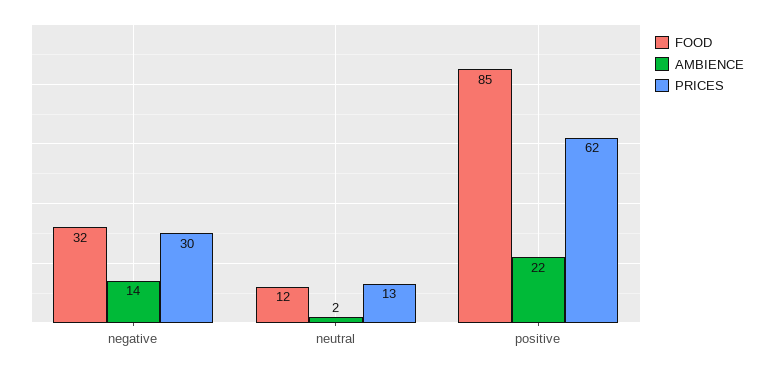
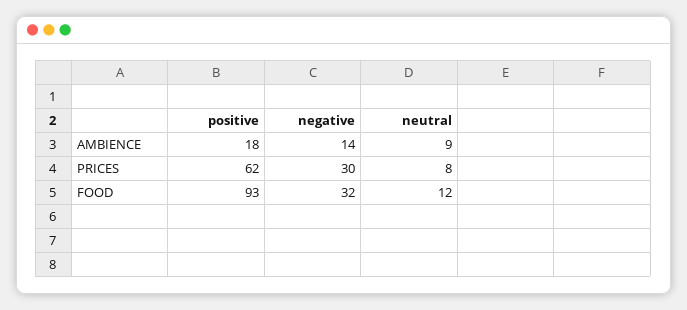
AMBIENCE, neutral: 2 -> 9
PRICES, neutral: 13 -> 8
FOOD, positive: 85 -> 93
AMBIENCE, positive: 22 -> 18

